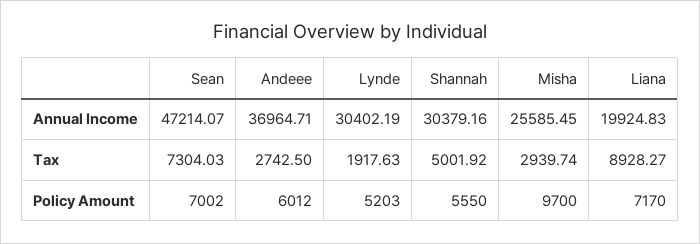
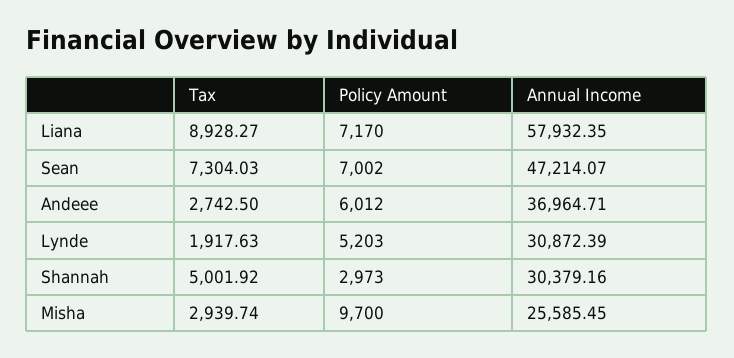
Lynde, Annual Income: 30402.19 -> 30872.39
Liana, Annual Income: 19924.83 -> 57932.35
Shannah, Policy Amount: 5550 -> 2973

